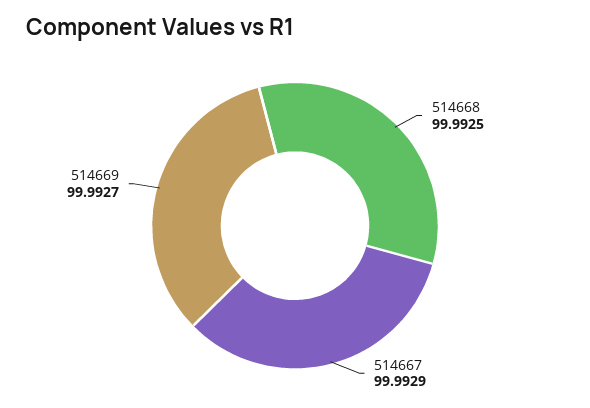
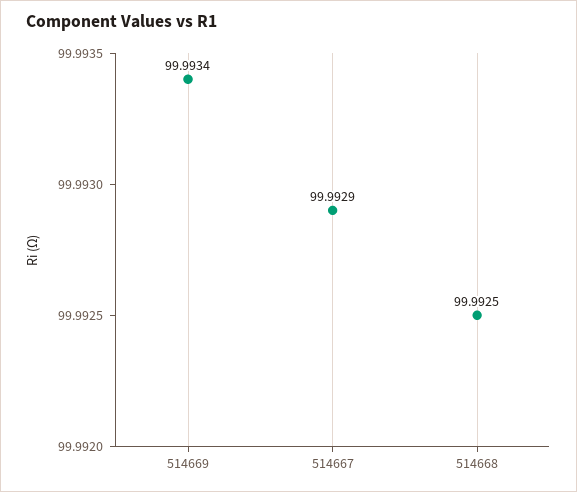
514669: 99.9927 -> 99.9934

